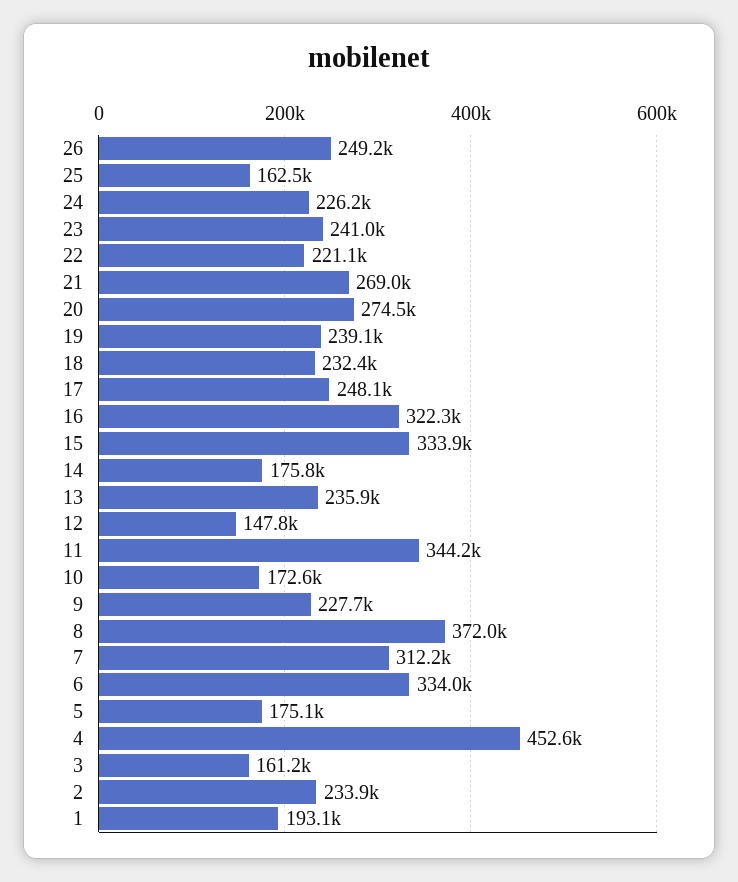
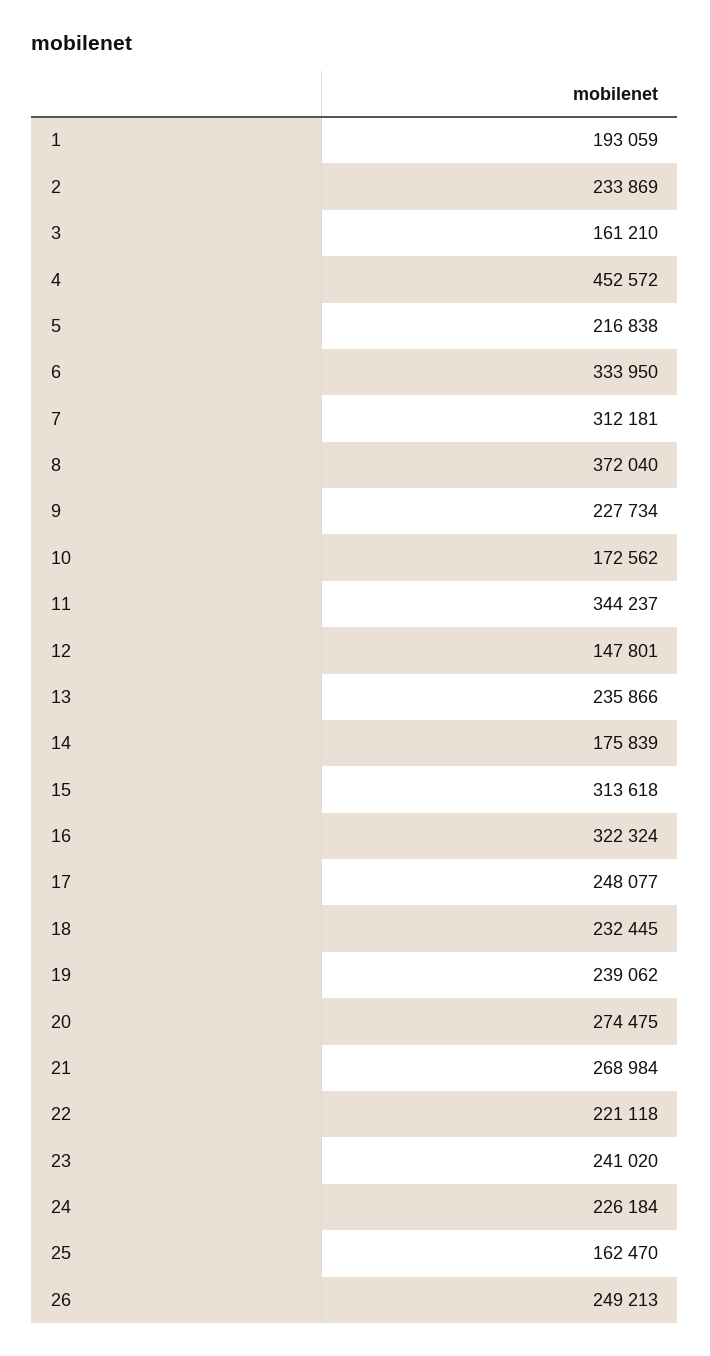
15: 333900 -> 313618
5: 175100 -> 216838

